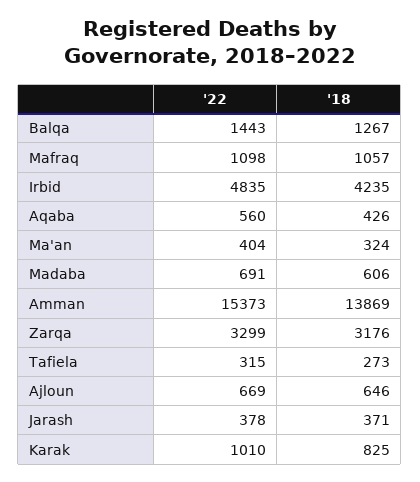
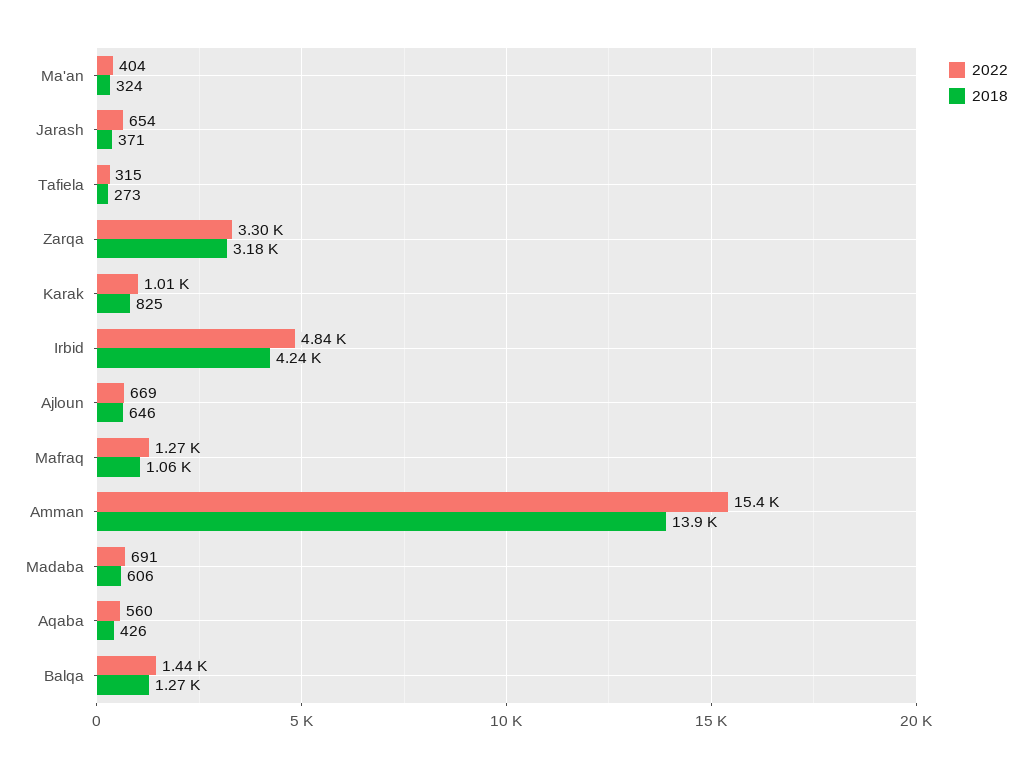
'22, Mafraq: 1098 -> 1270
'22, Jarash: 378 -> 654

